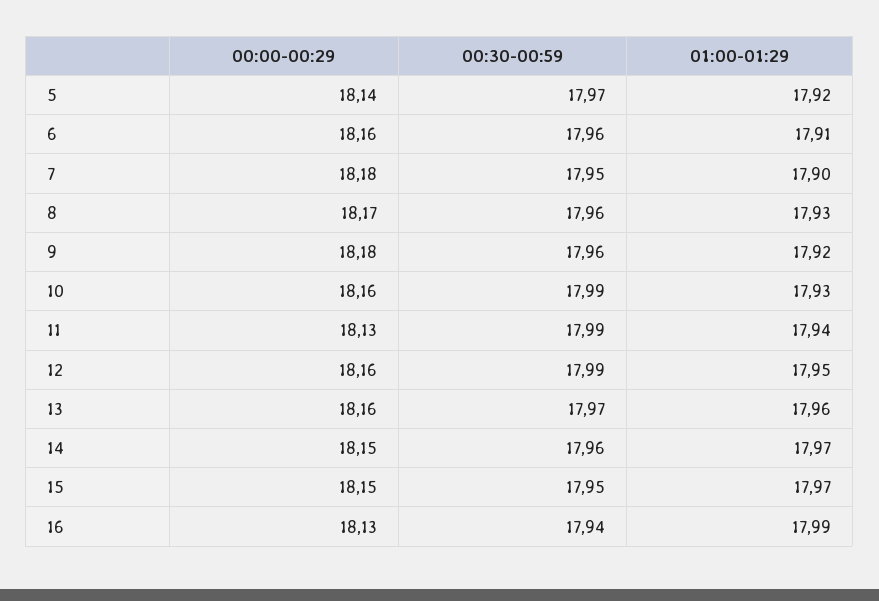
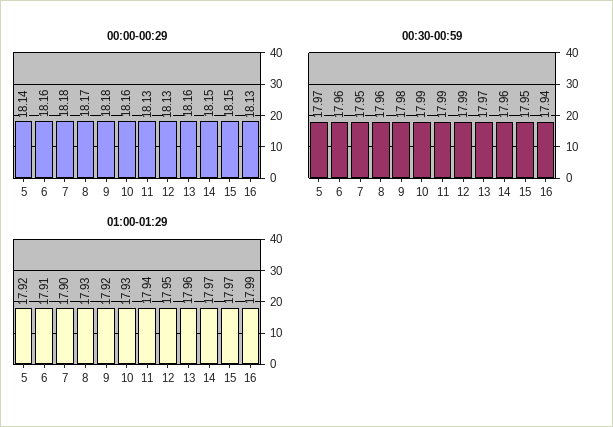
00:30-00:59, 9: 17.96 -> 17.98
00:00-00:29, 12: 18.16 -> 18.13

